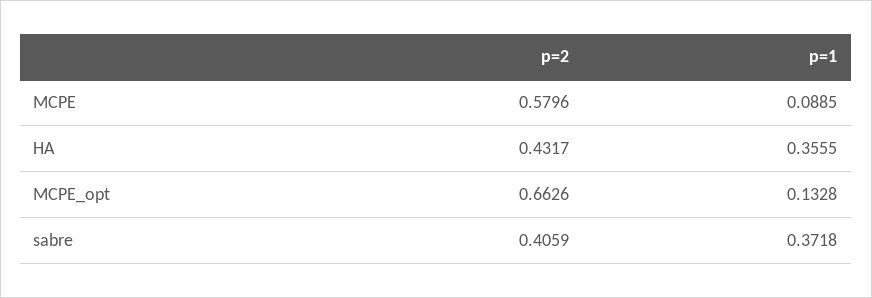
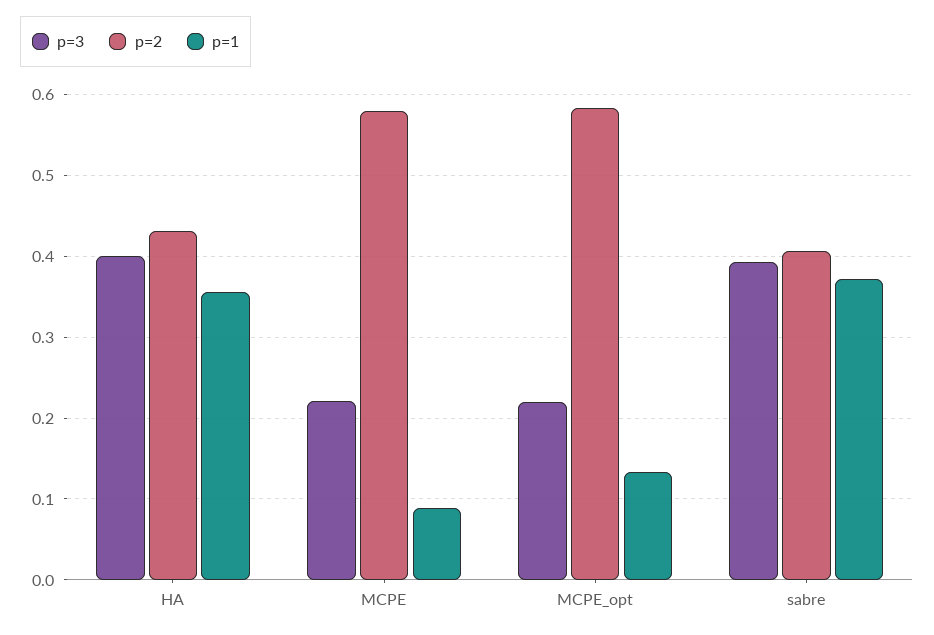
p=2, MCPE_opt: 0.6626 -> 0.58
p=3, HA: none -> 0.4
p=3, MCPE: none -> 0.22
p=3, MCPE_opt: none -> 0.22
p=3, sabre: none -> 0.39

